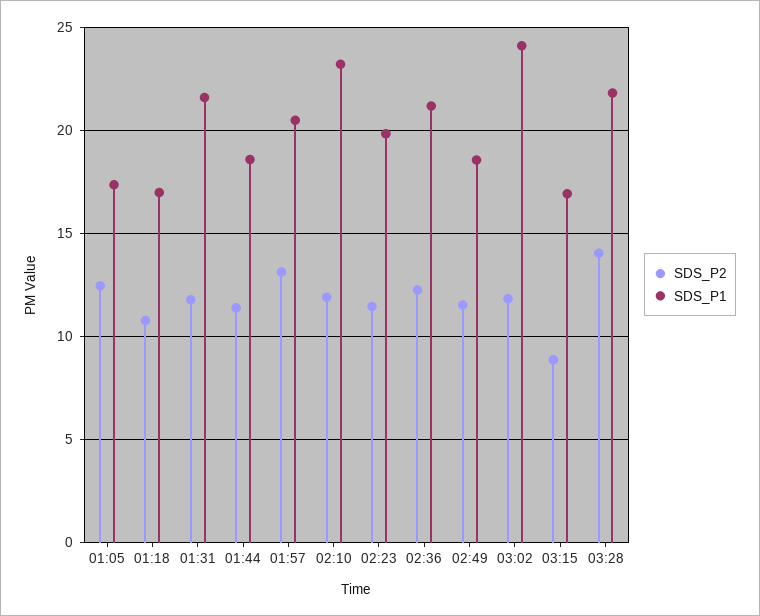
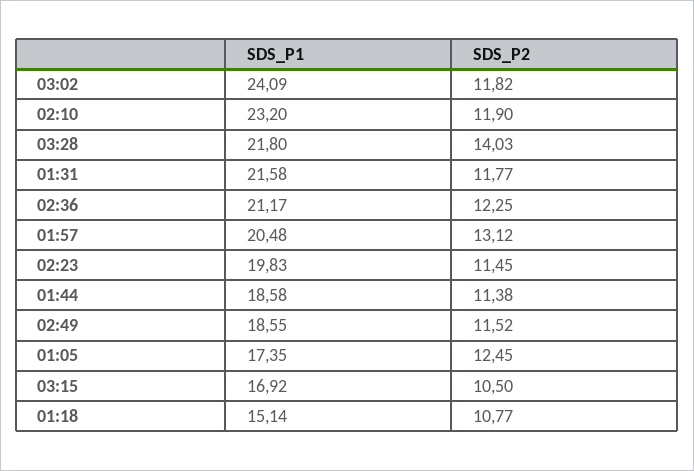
SDS_P1, 01:18: 17 -> 15.14
SDS_P2, 03:15: 9 -> 10.5

